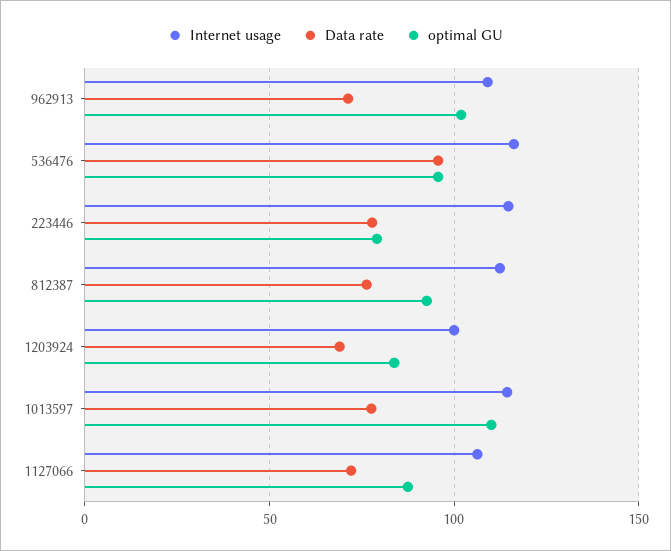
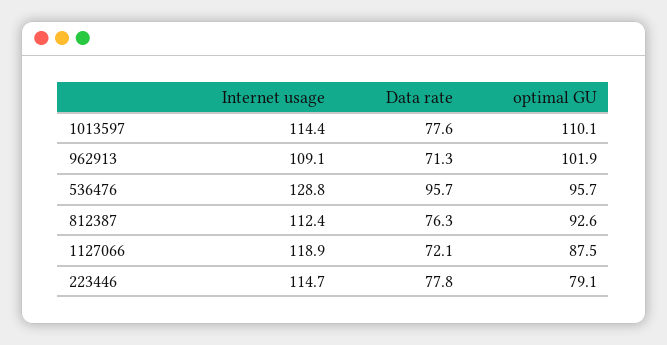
Internet usage, 536476: 115 -> 128.8
Internet usage, 1203924: 100 -> none
Data rate, 1203924: 70 -> none
optimal GU, 1203924: 85 -> none
Internet usage, 1127066: 105 -> 118.9

